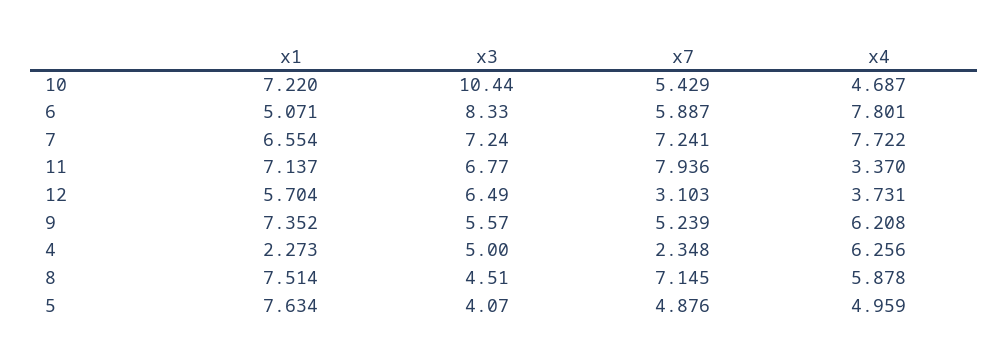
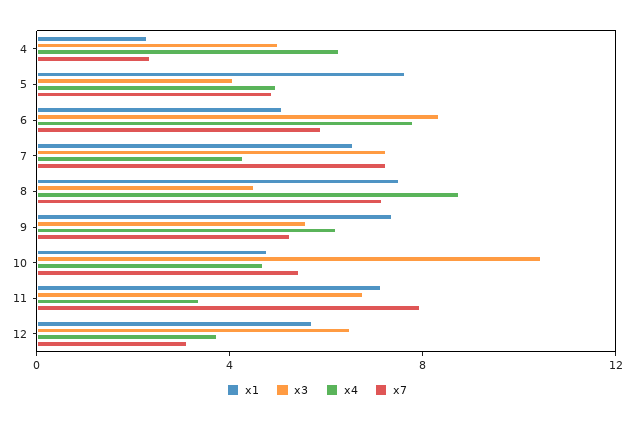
x1, 10: 7.22 -> 5
x4, 7: 7.722 -> 4
x4, 8: 5.878 -> 9

